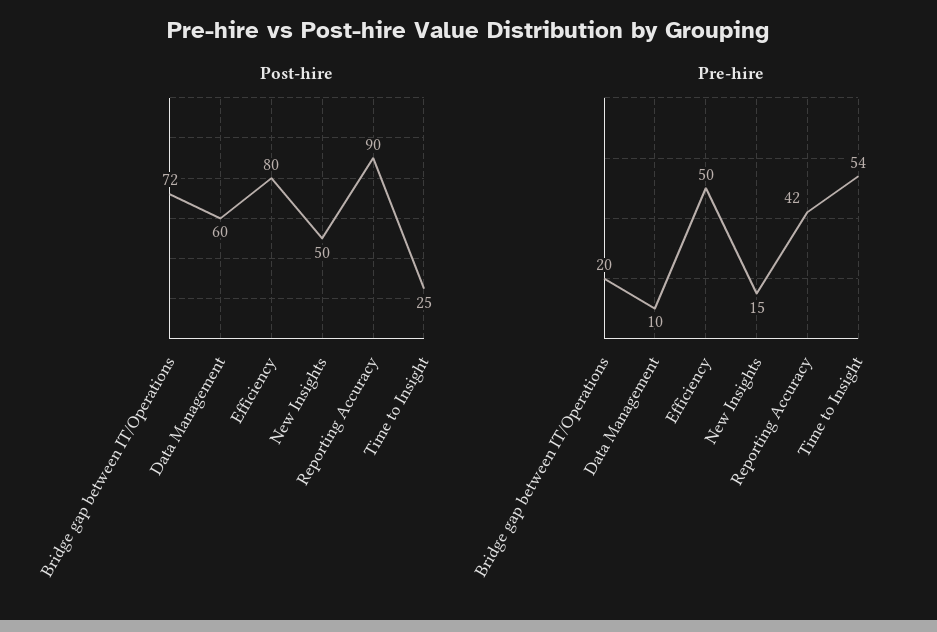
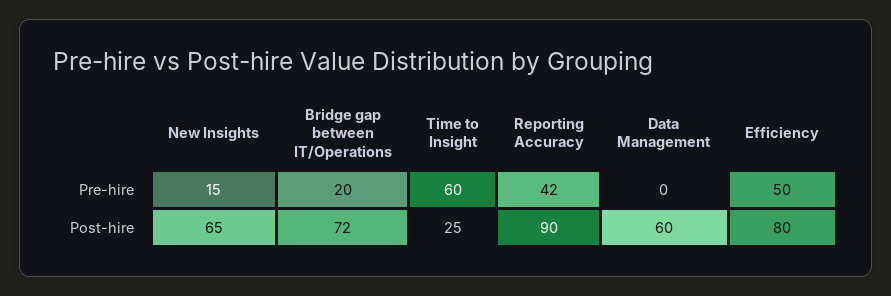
Post-hire, New Insights: 50 -> 65
Pre-hire, Data Management: 10 -> 0
Pre-hire, Time to Insight: 54 -> 60

